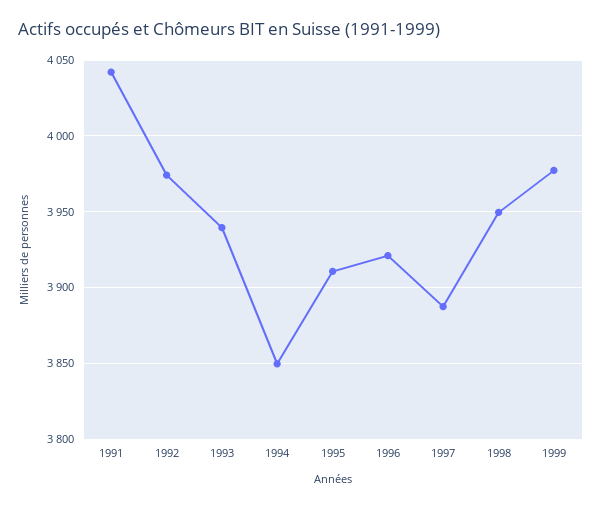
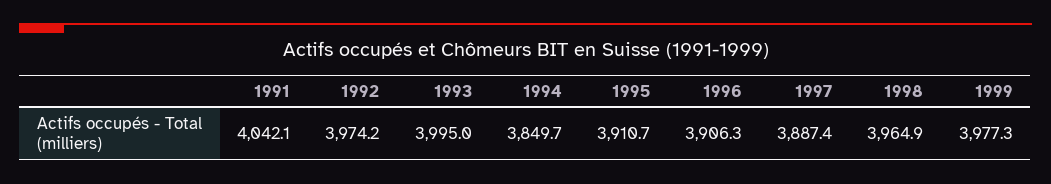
1993: 3940 -> 3995
1996: 3920 -> 3906.3
1998: 3950 -> 3964.9

